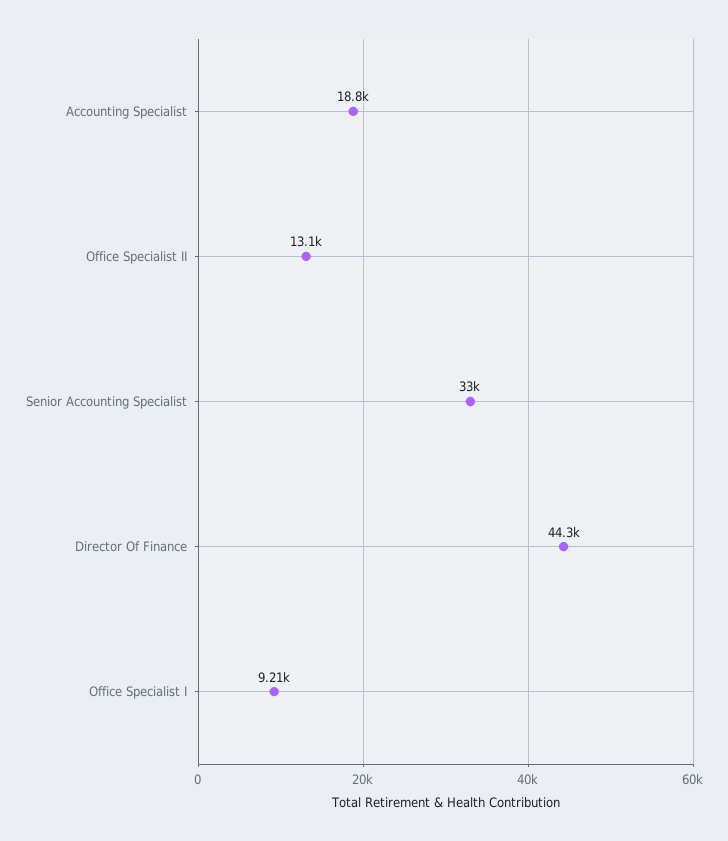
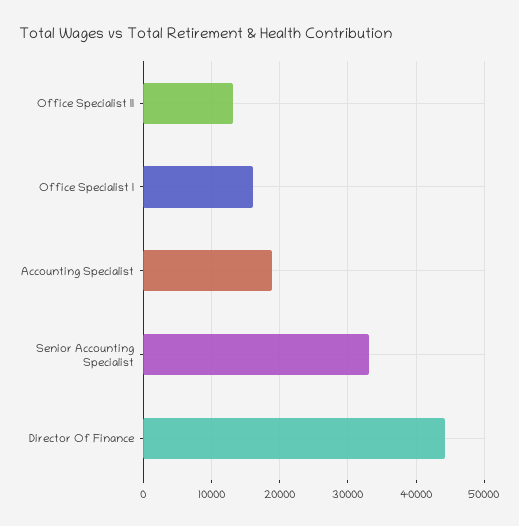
Office Specialist I: 9210 -> 16000

